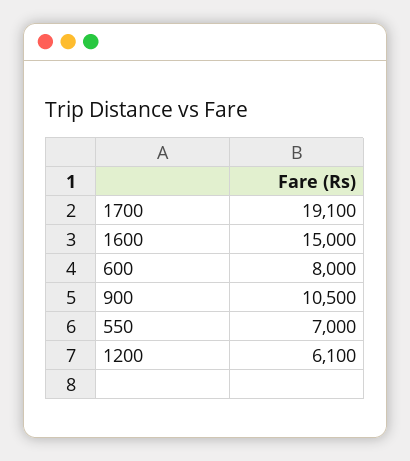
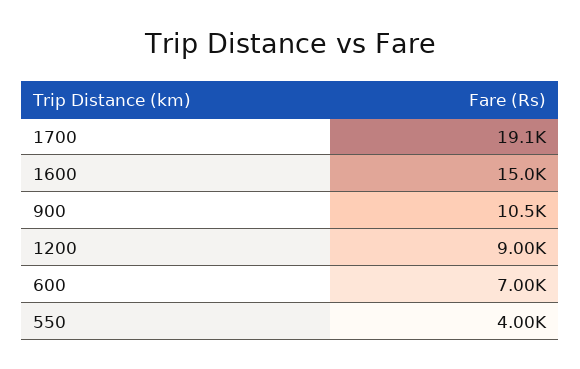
600: 8000 -> 7000
550: 7000 -> 4000
1200: 6100 -> 9000

